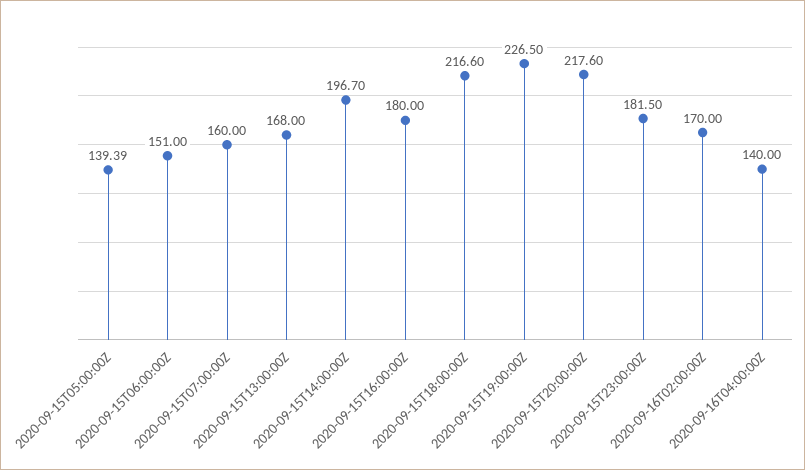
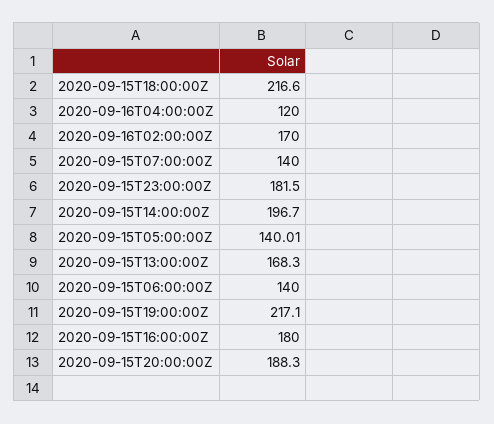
2020-09-15T05:00:00Z: 139.39 -> 140.01
2020-09-15T06:00:00Z: 151 -> 140
2020-09-15T07:00:00Z: 160 -> 140
2020-09-15T13:00:00Z: 168 -> 168.3
2020-09-15T19:00:00Z: 226.5 -> 217.1
2020-09-15T20:00:00Z: 217.6 -> 188.3
2020-09-16T04:00:00Z: 140 -> 120

